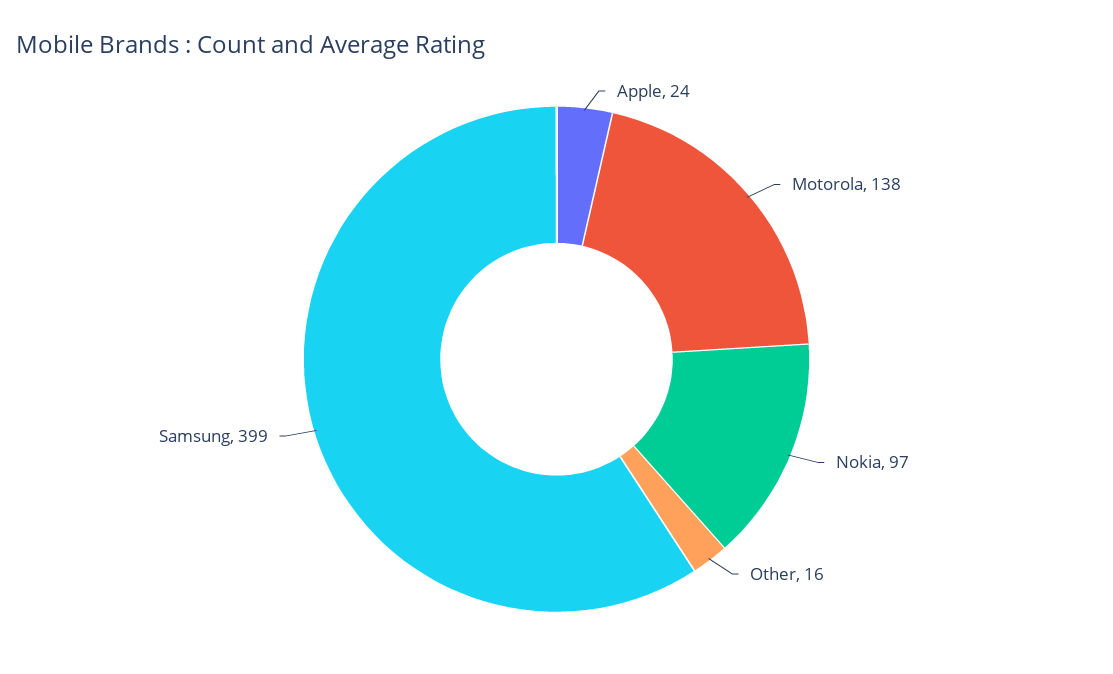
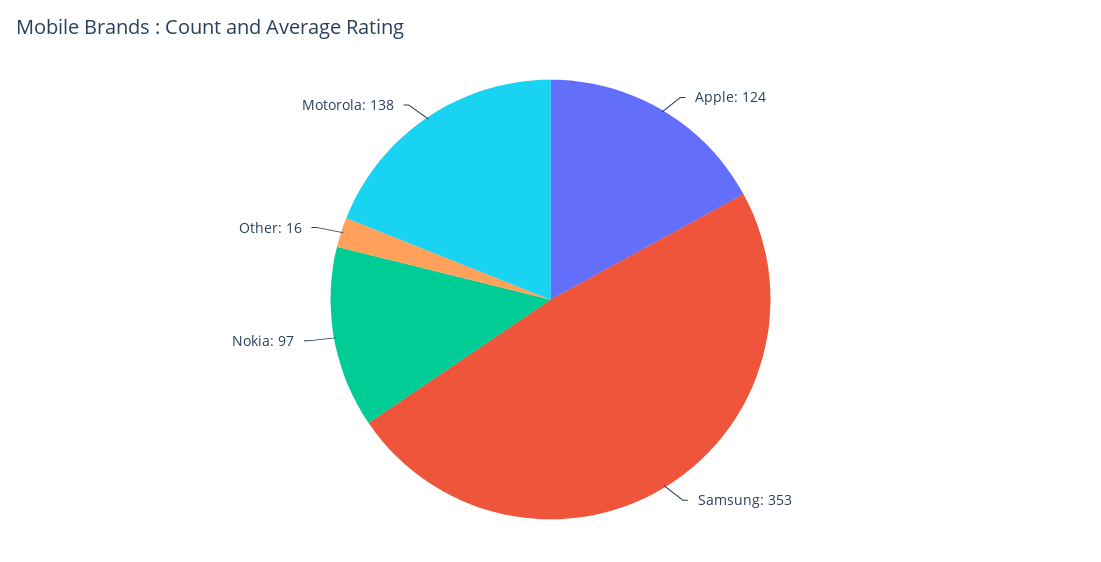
Apple: 24 -> 124
Samsung: 399 -> 353

